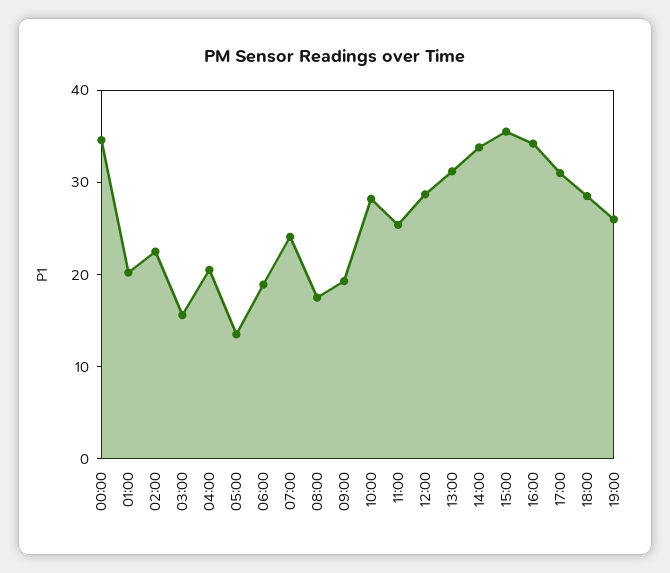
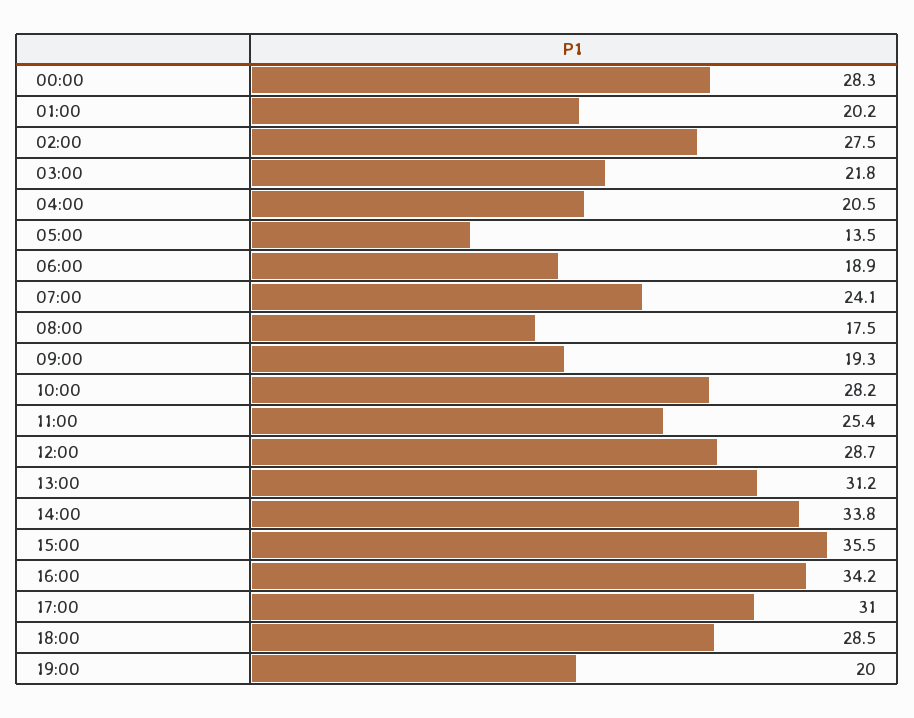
00:00: 34 -> 28.3
02:00: 22 -> 27.5
03:00: 16 -> 21.8
19:00: 26 -> 20

